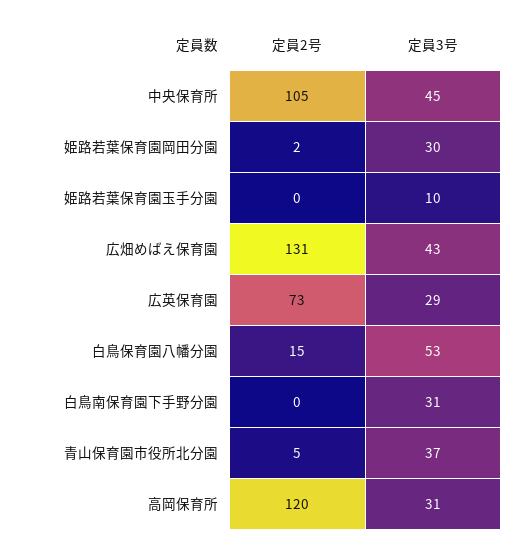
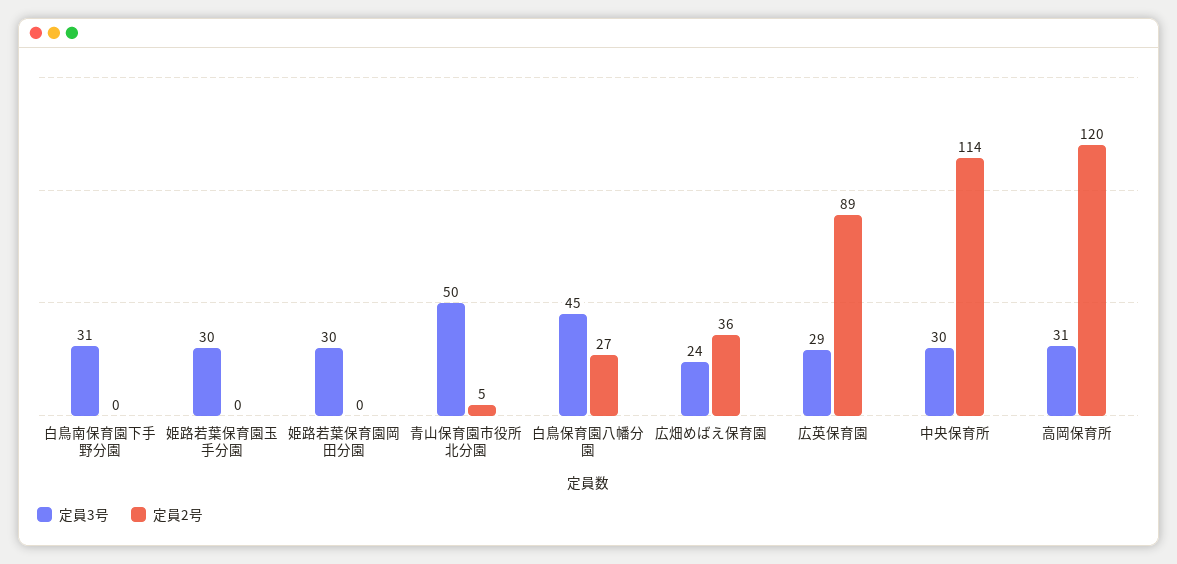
定員2号, 中央保育所: 105 -> 114
定員3号, 中央保育所: 45 -> 30
定員2号, 姫路若葉保育園岡田分園: 2 -> 0
定員3号, 姫路若葉保育園玉手分園: 10 -> 30
定員2号, 広畑めばえ保育園: 131 -> 36
定員3号, 広畑めばえ保育園: 43 -> 24
定員2号, 広英保育園: 73 -> 89
定員2号, 白鳥保育園八幡分園: 15 -> 27
定員3号, 白鳥保育園八幡分園: 53 -> 45
定員3号, 青山保育園市役所北分園: 37 -> 50

